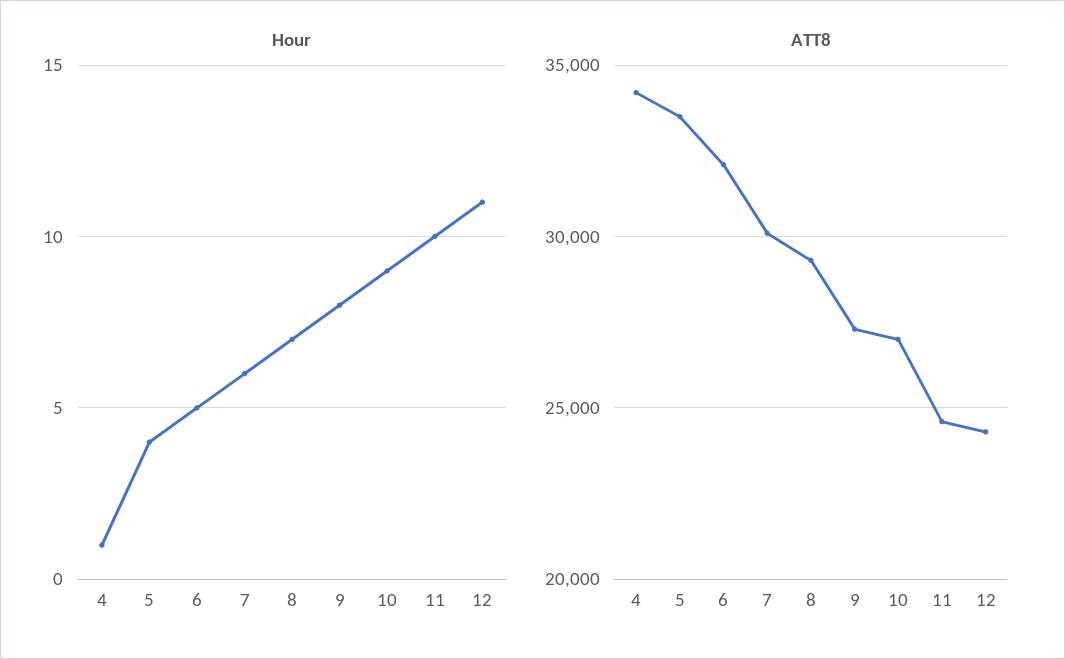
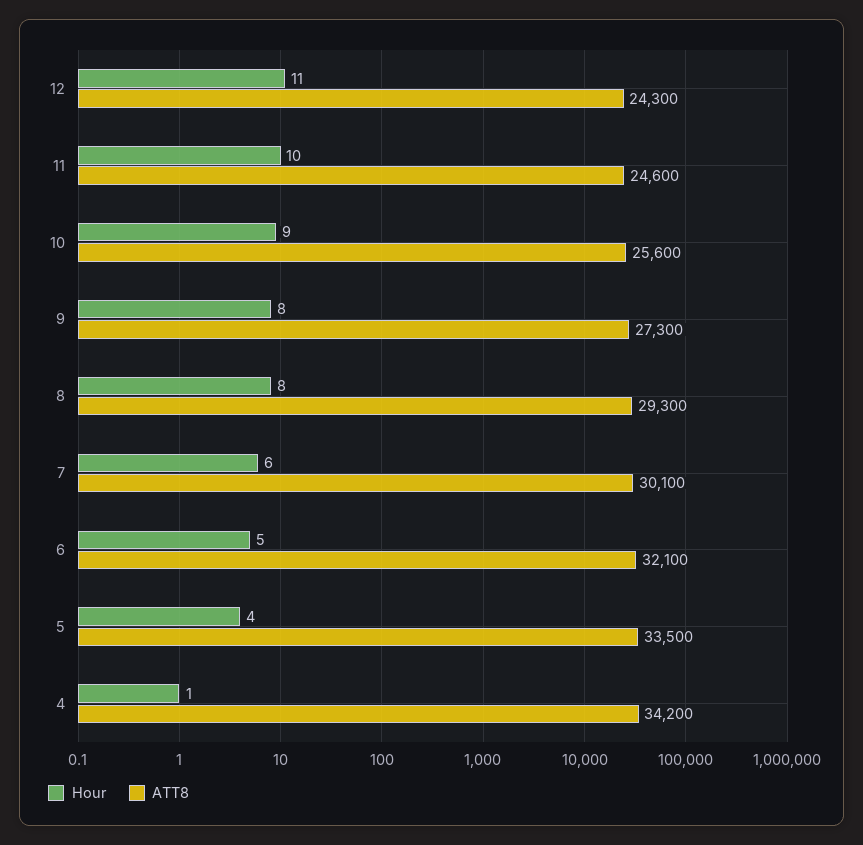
Hour, 8: 7 -> 8
ATT8, 10: 27000 -> 25600

